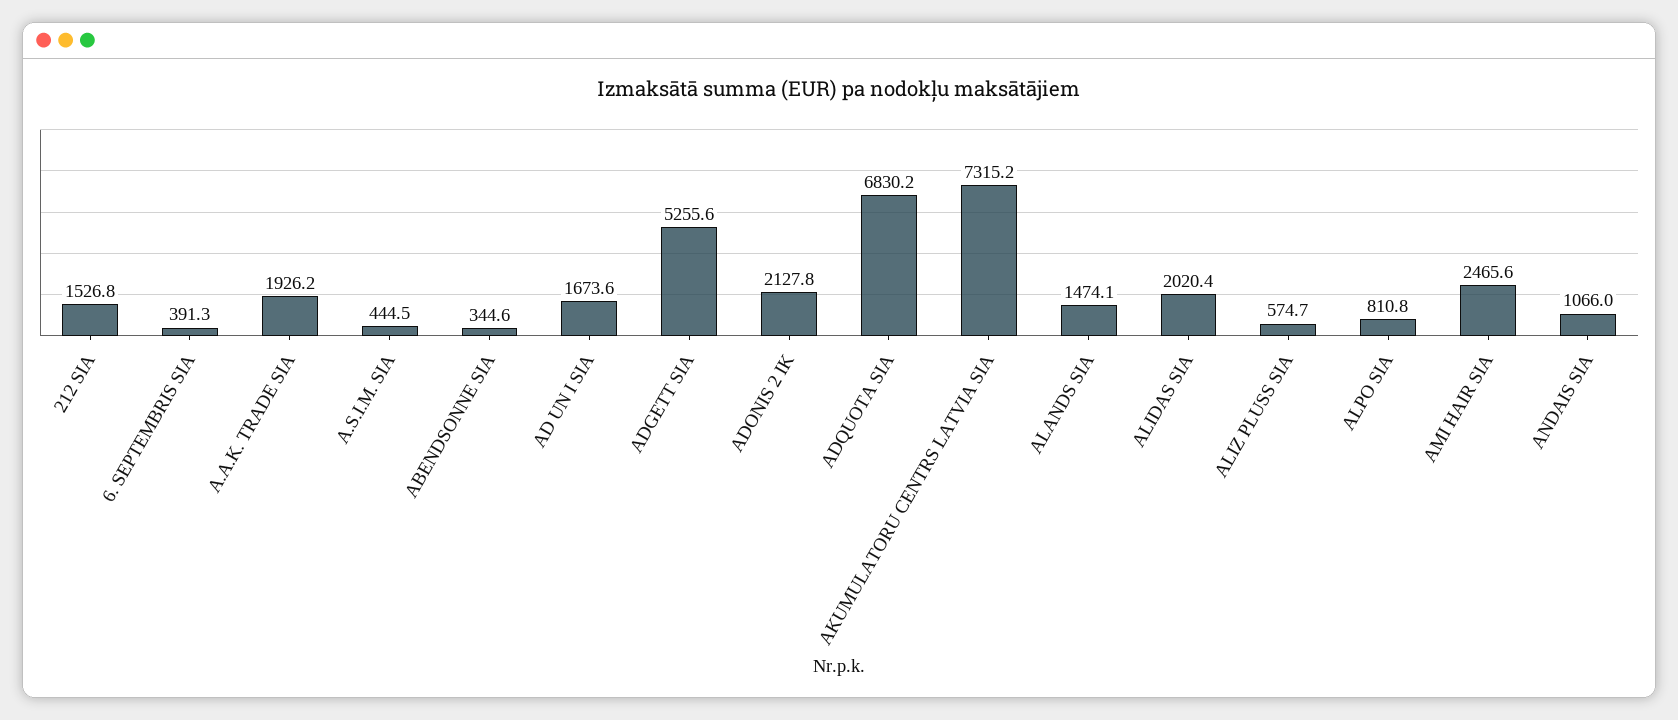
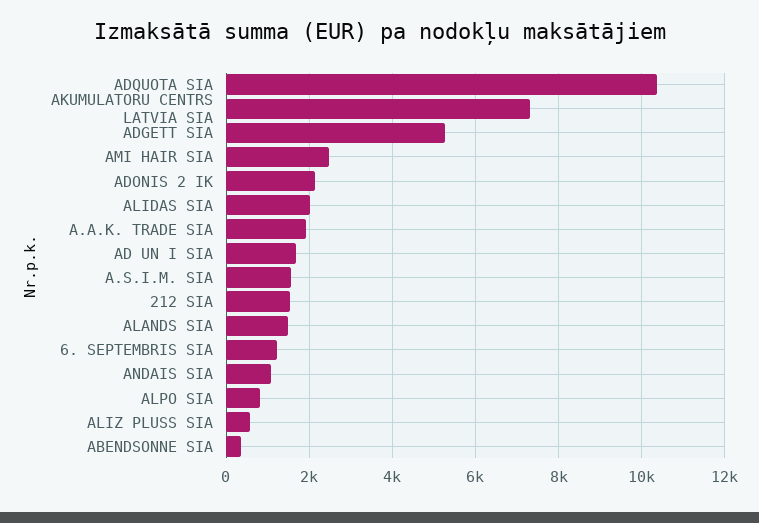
6. SEPTEMBRIS SIA: 391.3 -> 1200
A.S.I.M. SIA: 444.5 -> 1600
ADQUOTA SIA: 6830.2 -> 10400

